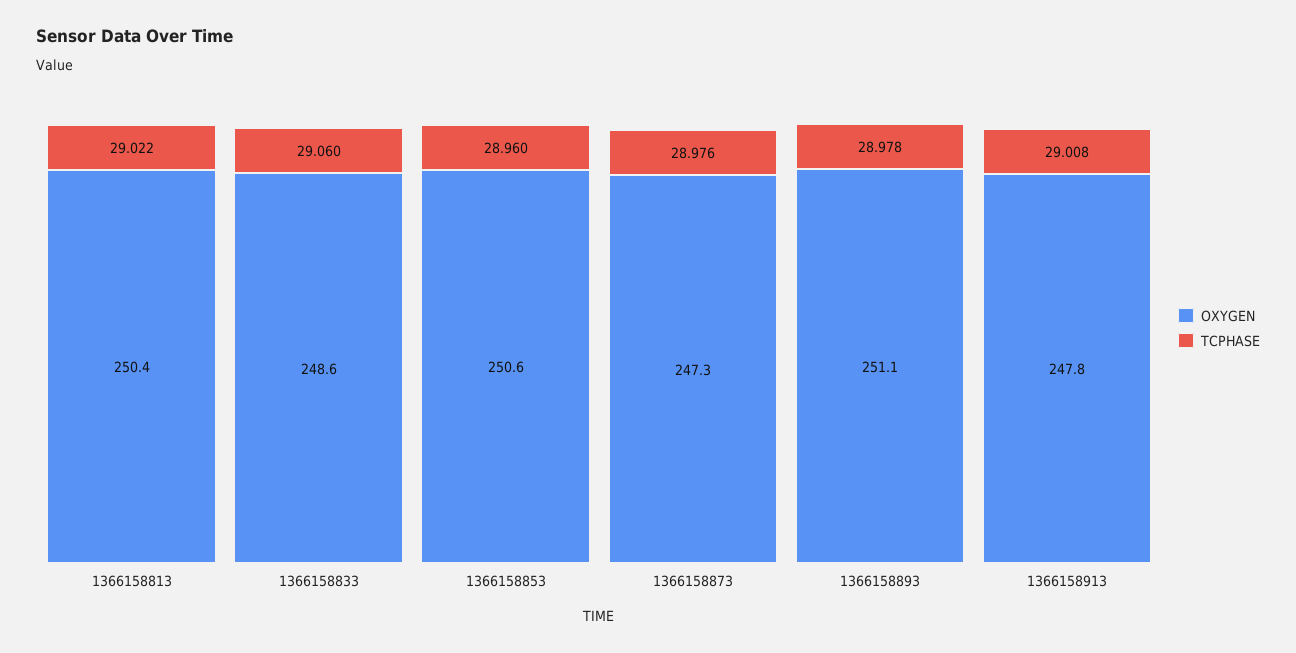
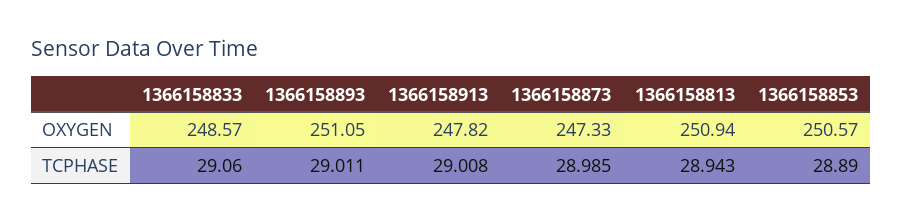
OXYGEN, 1366158813: 250.4 -> 250.94
TCPHASE, 1366158813: 29.022 -> 28.943
TCPHASE, 1366158853: 28.96 -> 28.89
TCPHASE, 1366158873: 28.976 -> 28.985
TCPHASE, 1366158893: 28.978 -> 29.011

